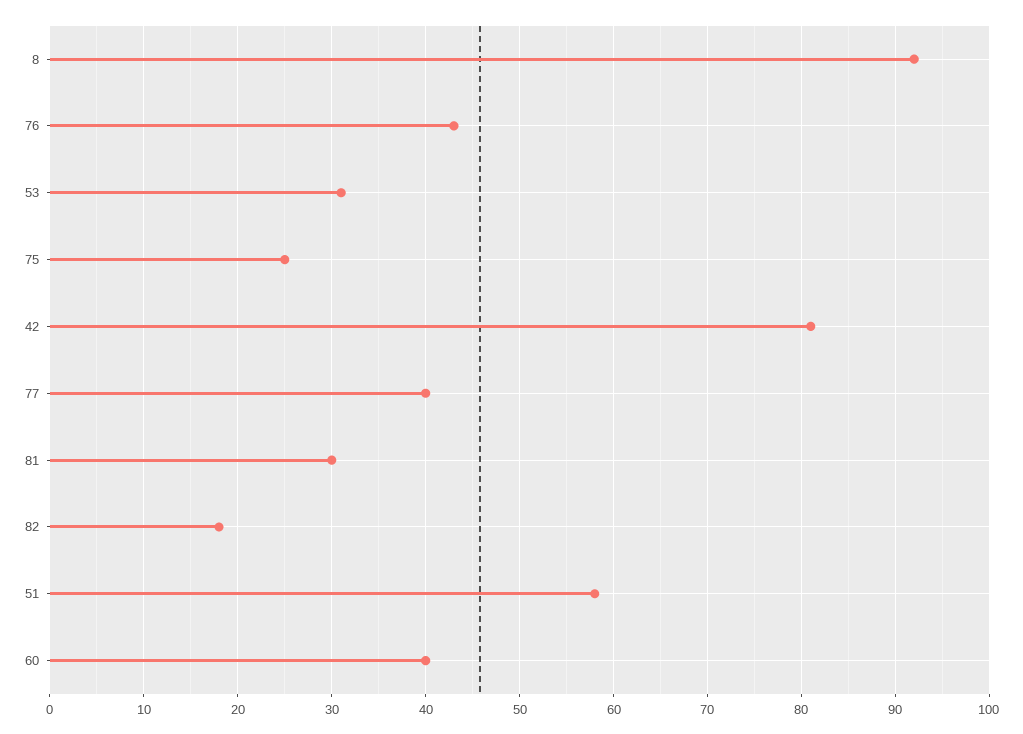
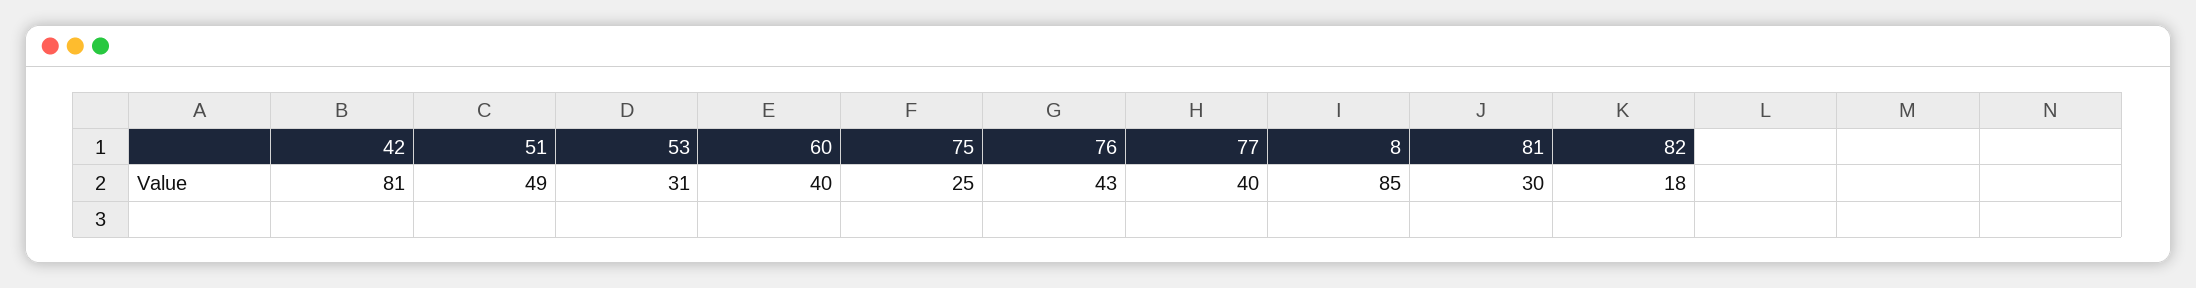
8: 92 -> 85
51: 58 -> 49

